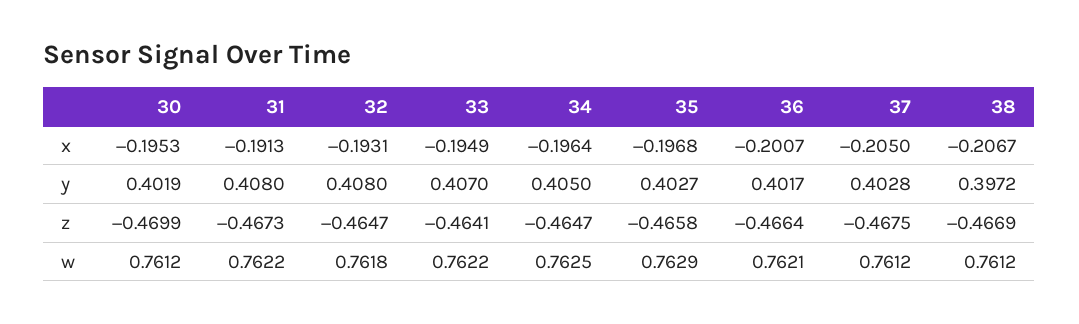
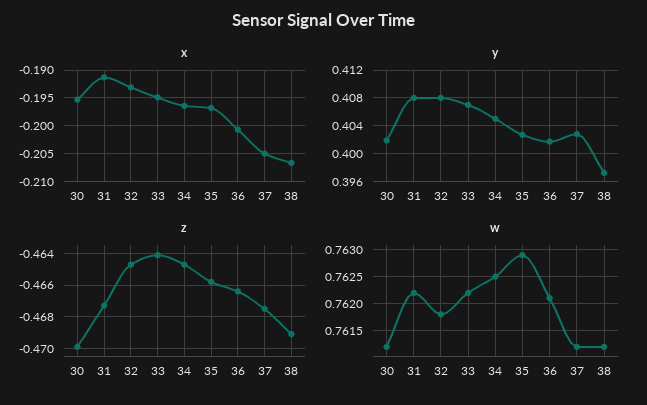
z, 38: -0.4669 -> -0.469

